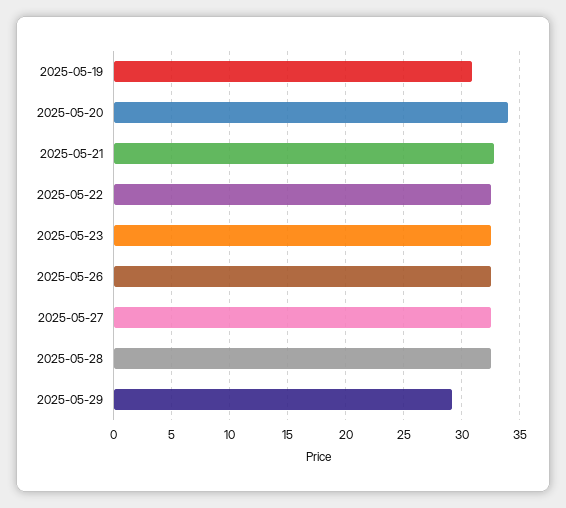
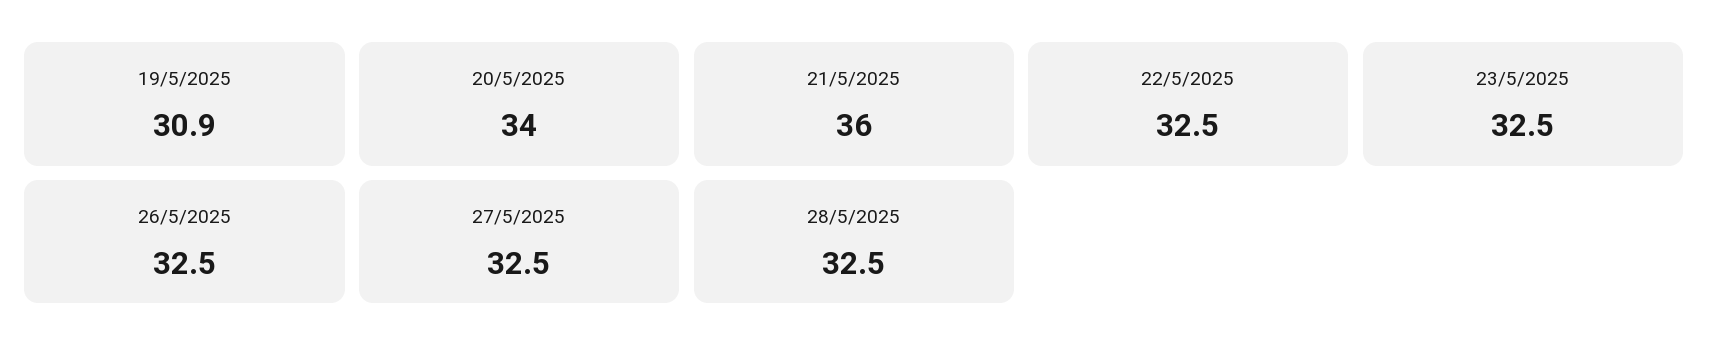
2025-05-21: 33 -> 36
2025-05-29: 29 -> none

